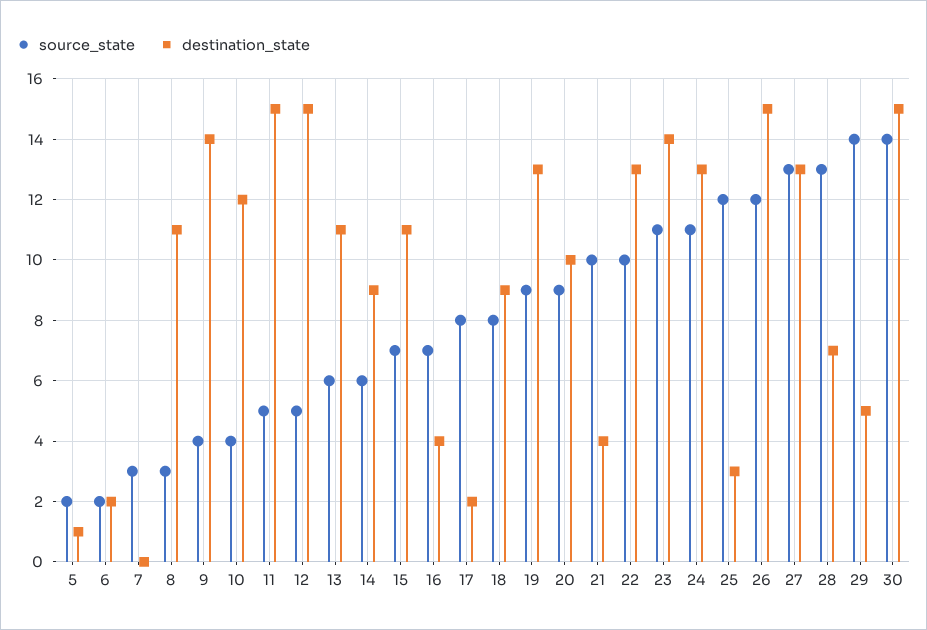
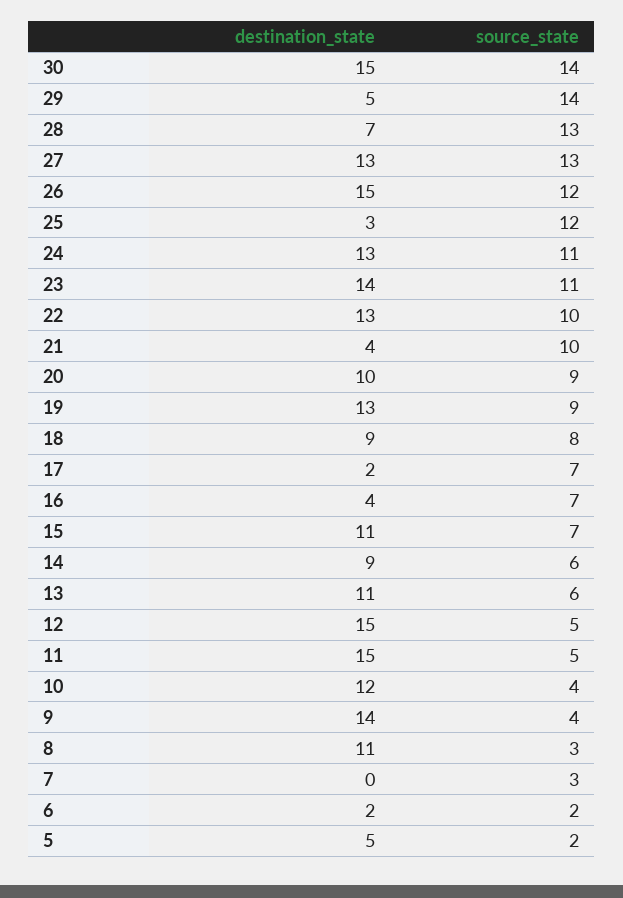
destination_state, 5: 1 -> 5
source_state, 17: 8 -> 7

